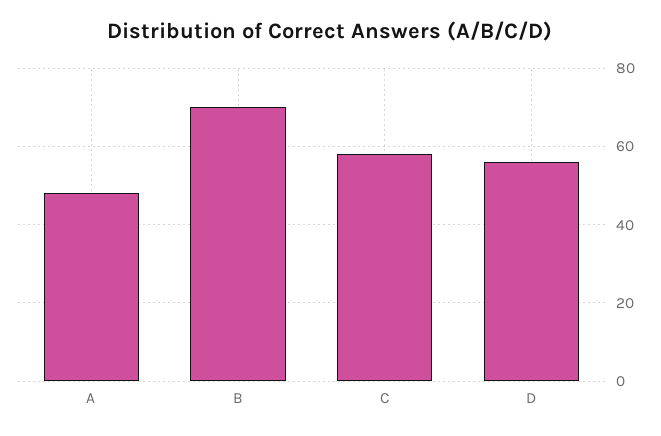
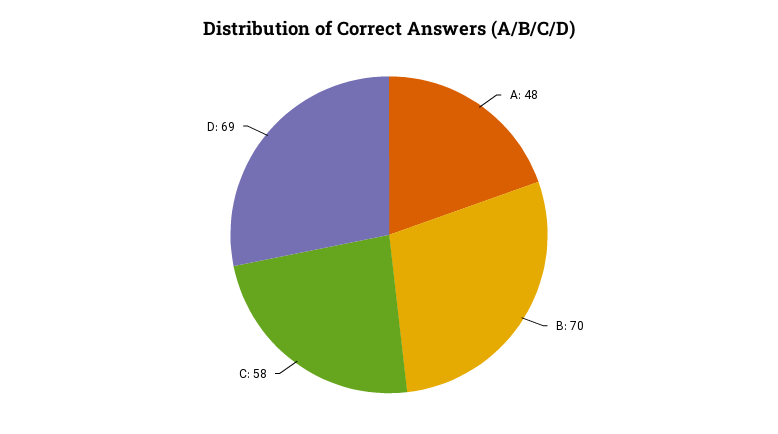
D: 55 -> 69

